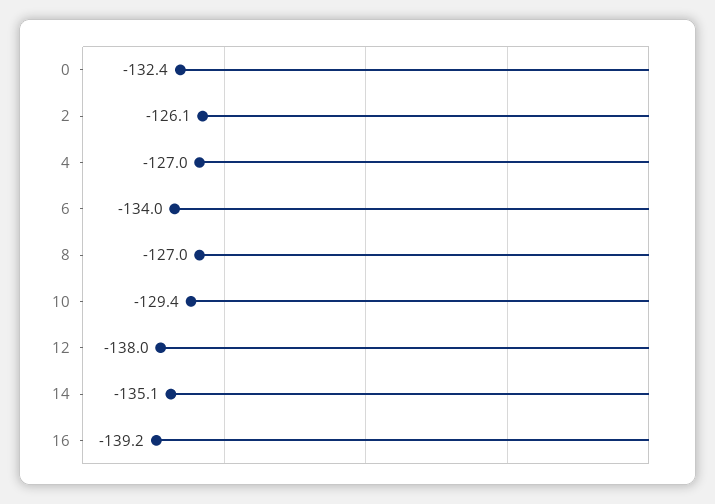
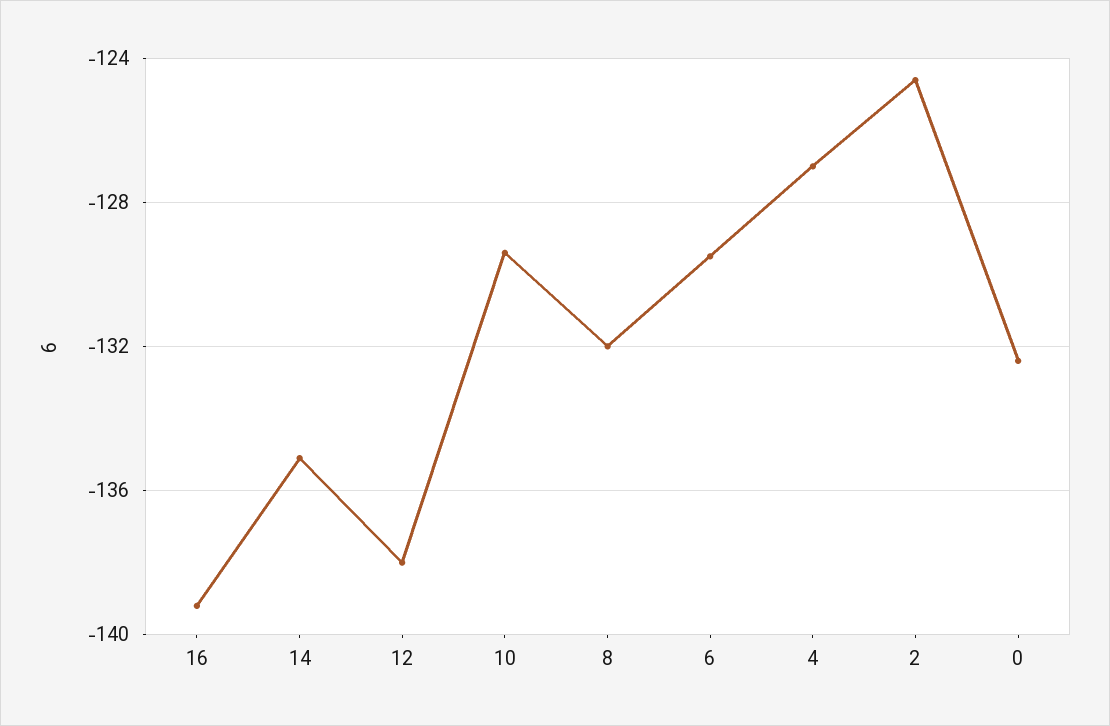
2: -126.1 -> -124.5
6: -134 -> -129.5
8: -127 -> -132

